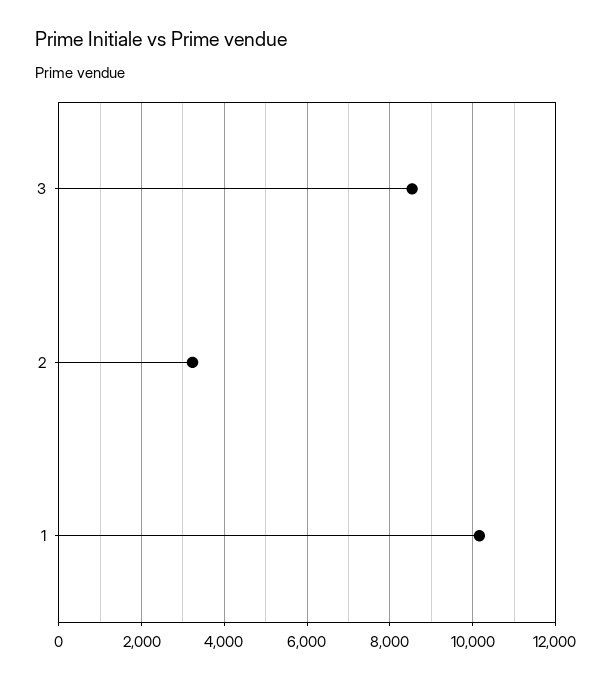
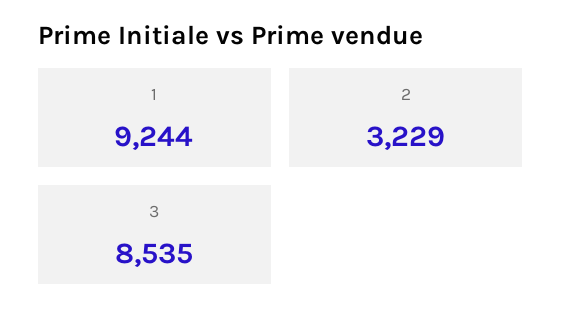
1: 10200 -> 9244

